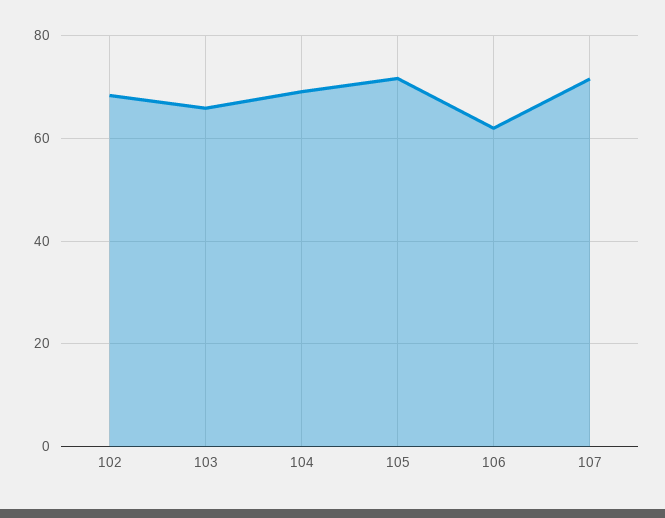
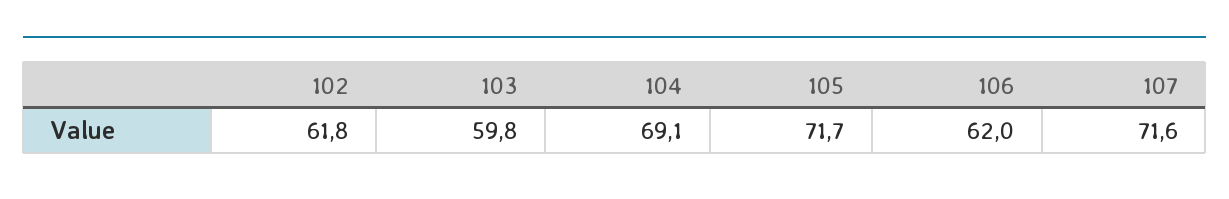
102: 68 -> 61.8
103: 66 -> 59.8

